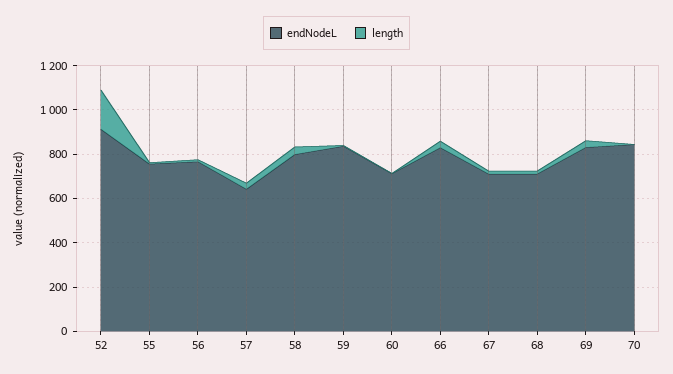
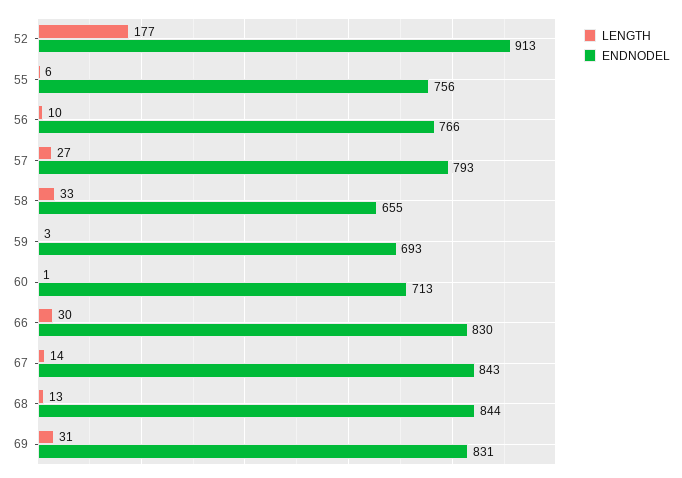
endNodeL, 57: 650 -> 793
endNodeL, 58: 800 -> 655
endNodeL, 59: 850 -> 693
endNodeL, 67: 700 -> 843
endNodeL, 68: 700 -> 844
endNodeL, 70: 850 -> none
length, 70: 0 -> none

